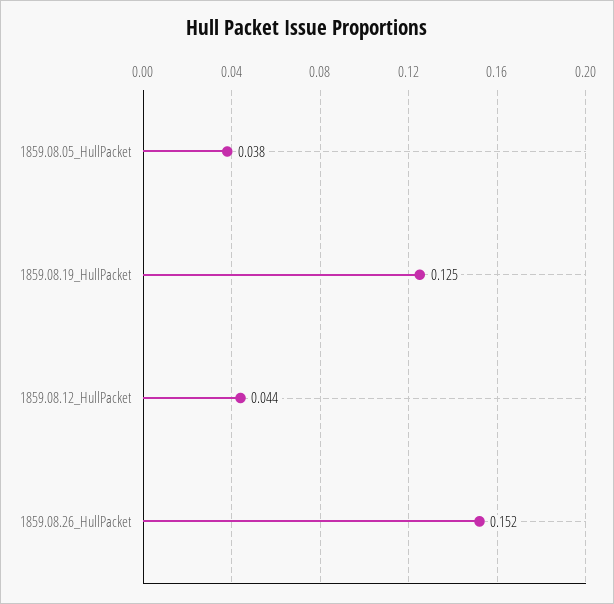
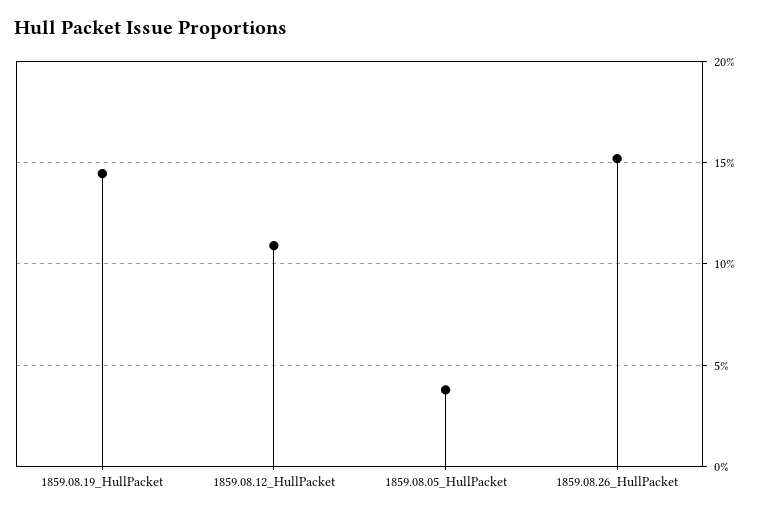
1859.08.19_HullPacket: 0.125 -> 0.145
1859.08.12_HullPacket: 0.044 -> 0.11

